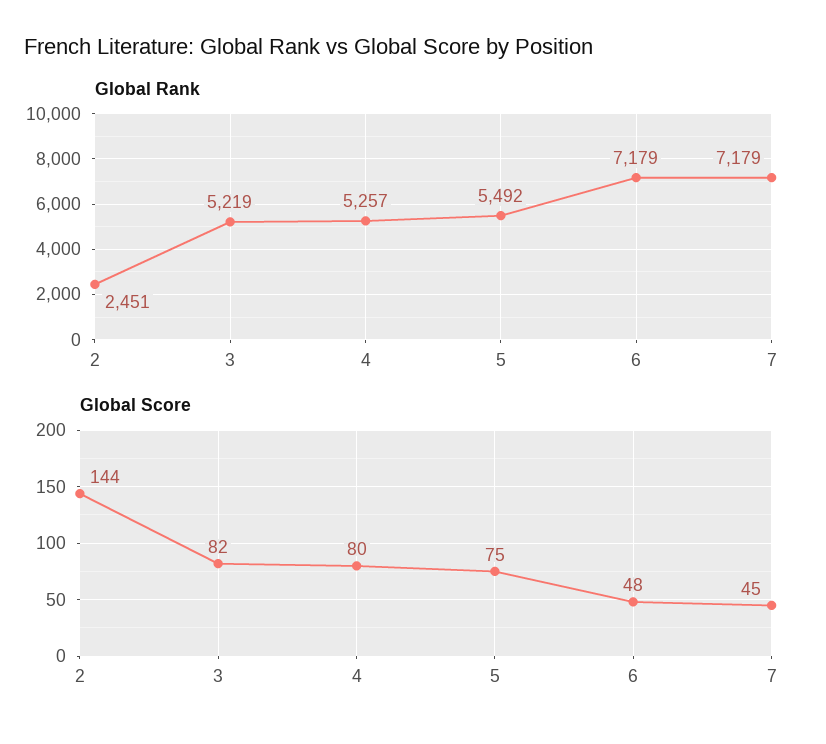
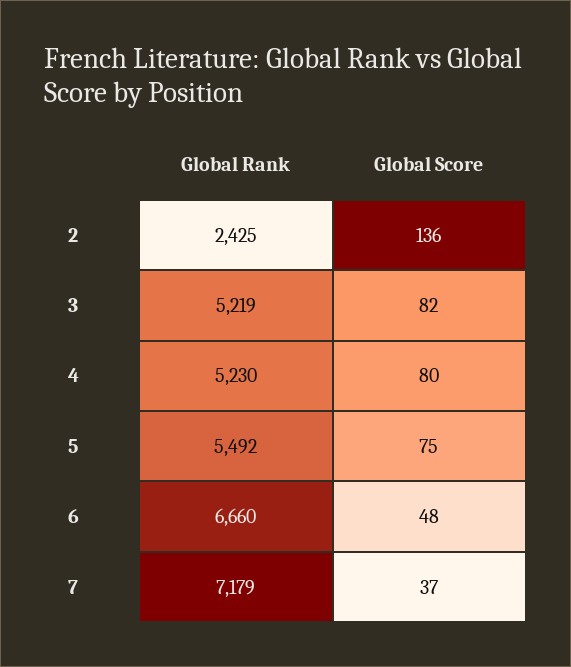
Global Rank, 2: 2451 -> 2425
Global Rank, 4: 5257 -> 5230
Global Rank, 6: 7179 -> 6660
Global Score, 2: 144 -> 136
Global Score, 7: 45 -> 37

